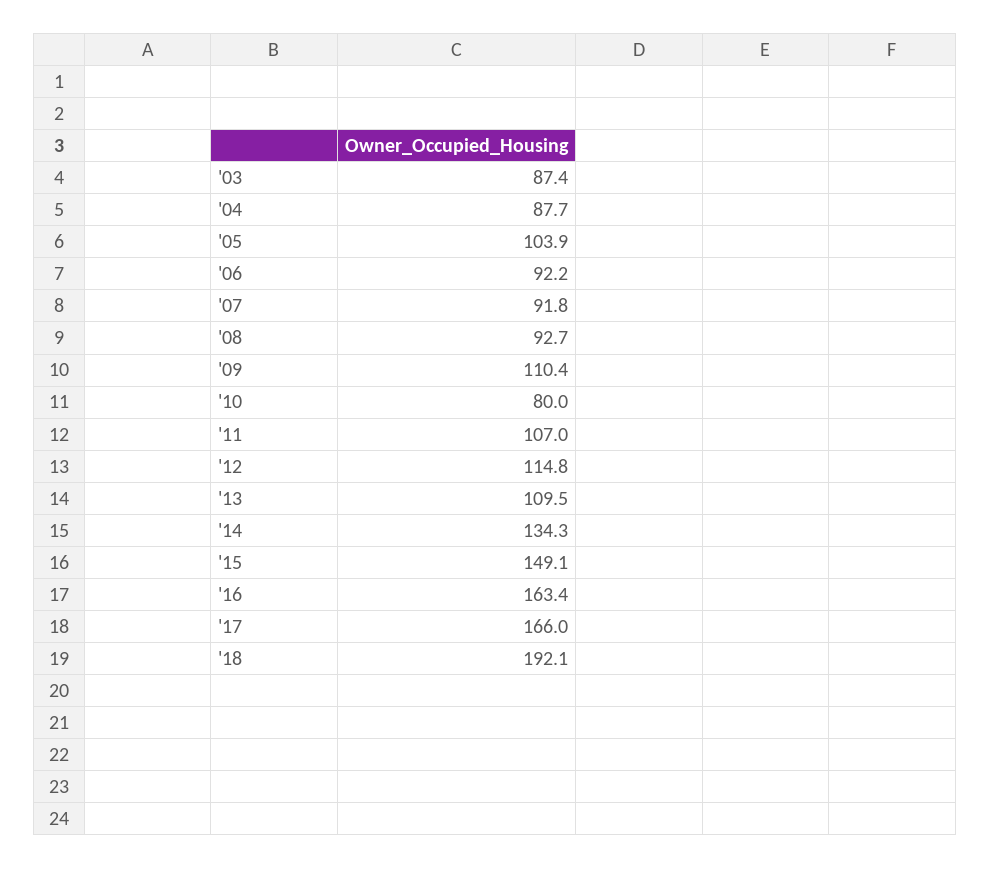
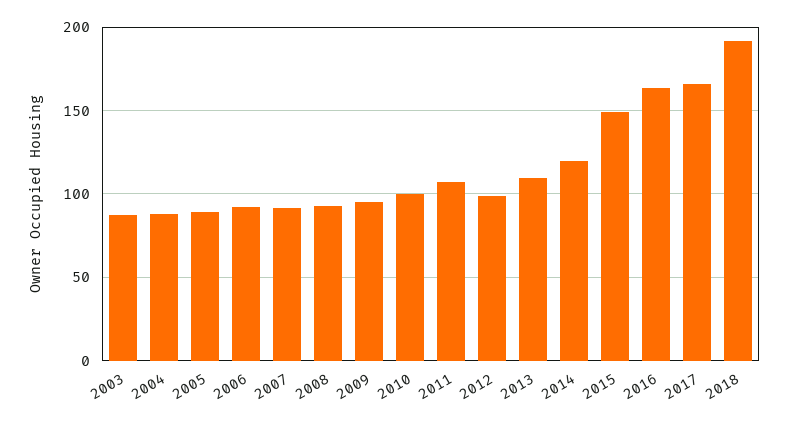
'05: 103.9 -> 90
'09: 110.4 -> 95
'10: 80 -> 100
'12: 114.8 -> 100
'14: 134.3 -> 120

